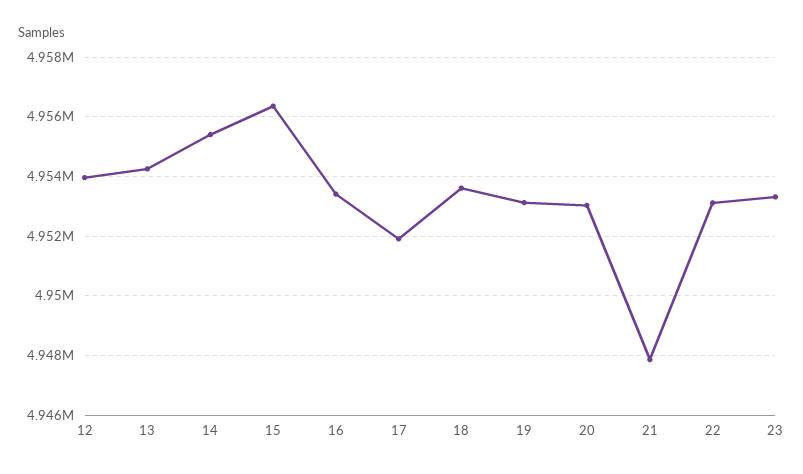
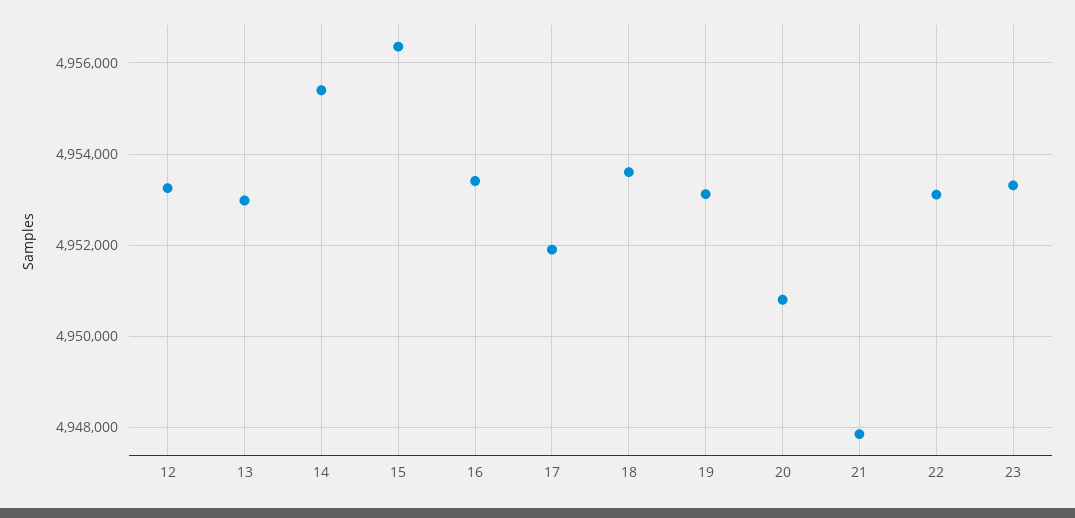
12: 4954000 -> 4953200
13: 4954250 -> 4953000
20: 4953000 -> 4950800

